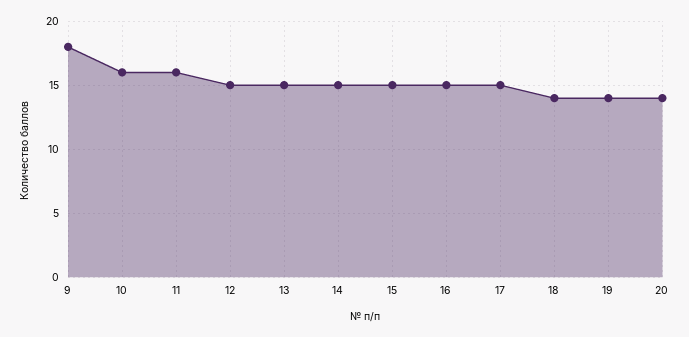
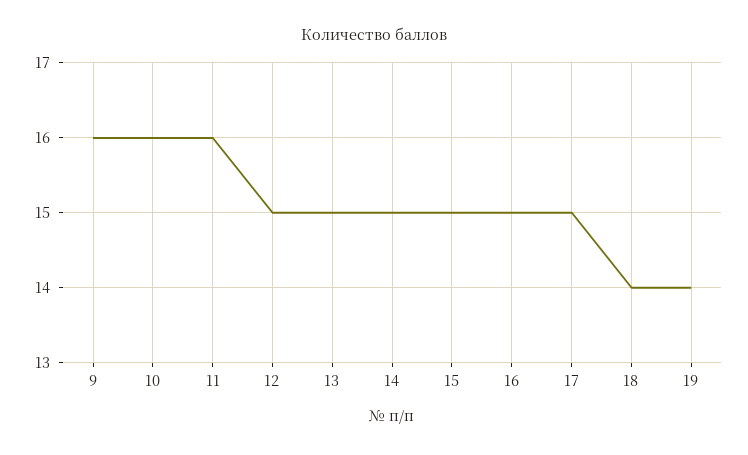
9: 18 -> 16
20: 14 -> none

